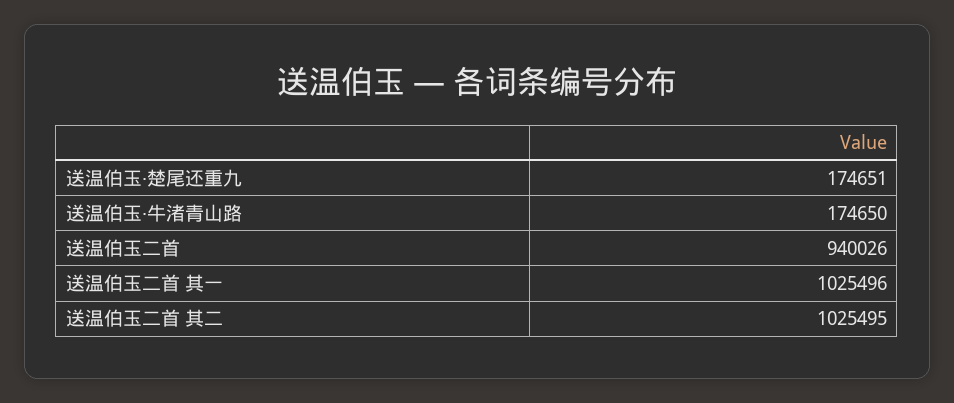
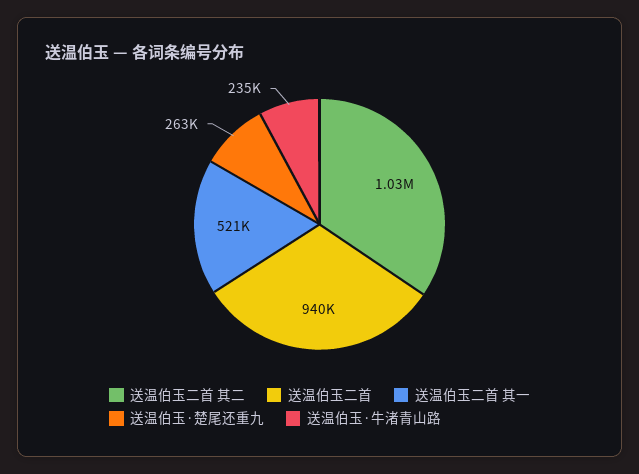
送温伯玉·楚尾还重九: 174651 -> 263000
送温伯玉·牛渚青山路: 174650 -> 235000
送温伯玉二首 其一: 1025496 -> 521000

